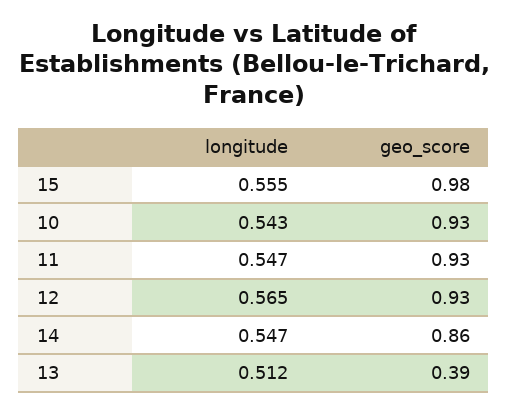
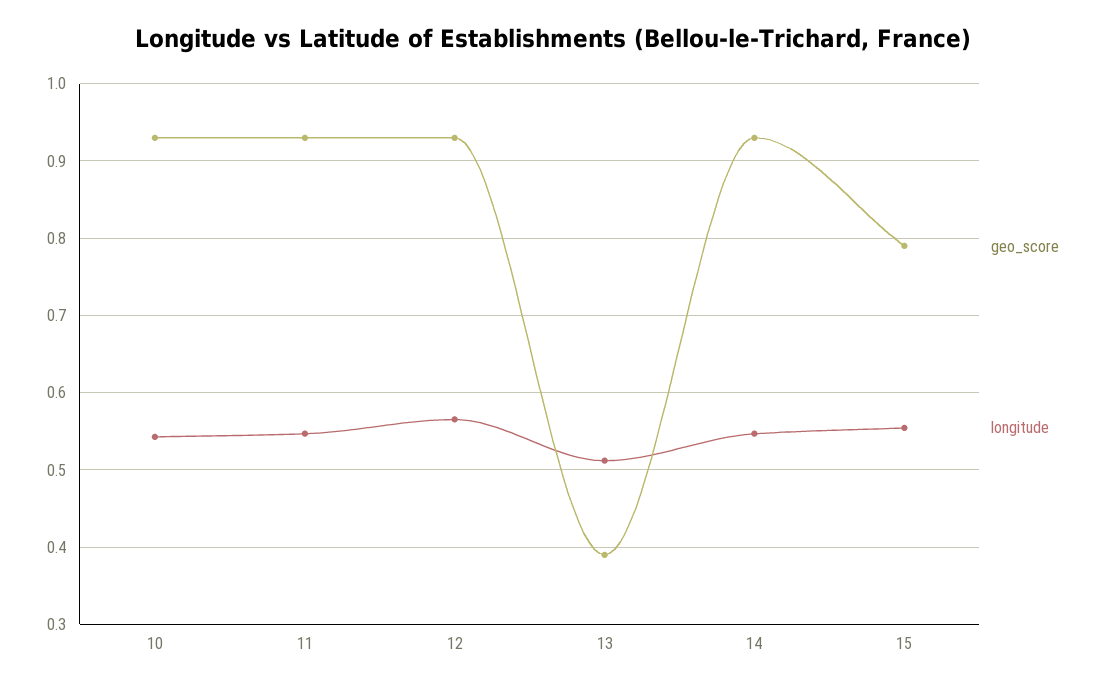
geo_score, 15: 0.98 -> 0.79
geo_score, 14: 0.86 -> 0.93

